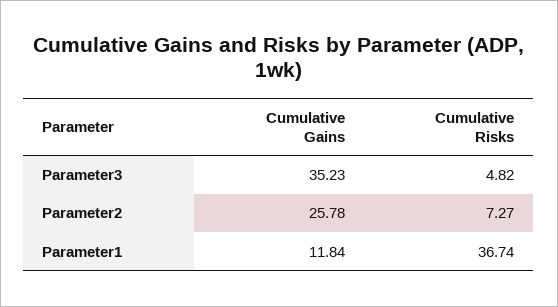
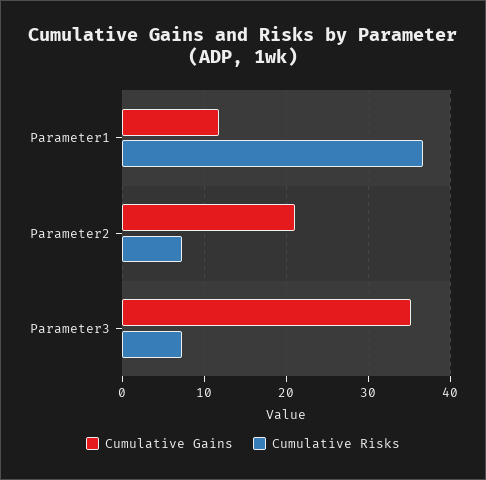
Cumulative Risks, Parameter3: 4.82 -> 7
Cumulative Gains, Parameter2: 25.78 -> 21

